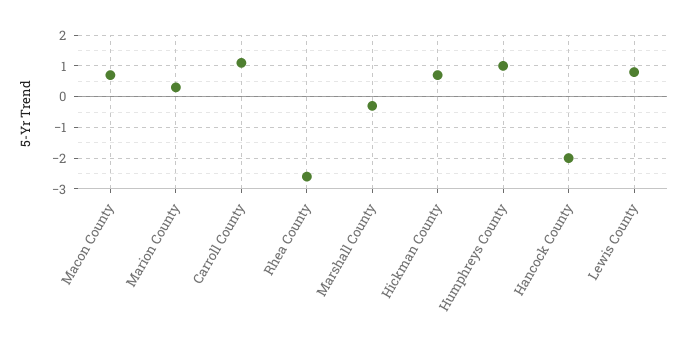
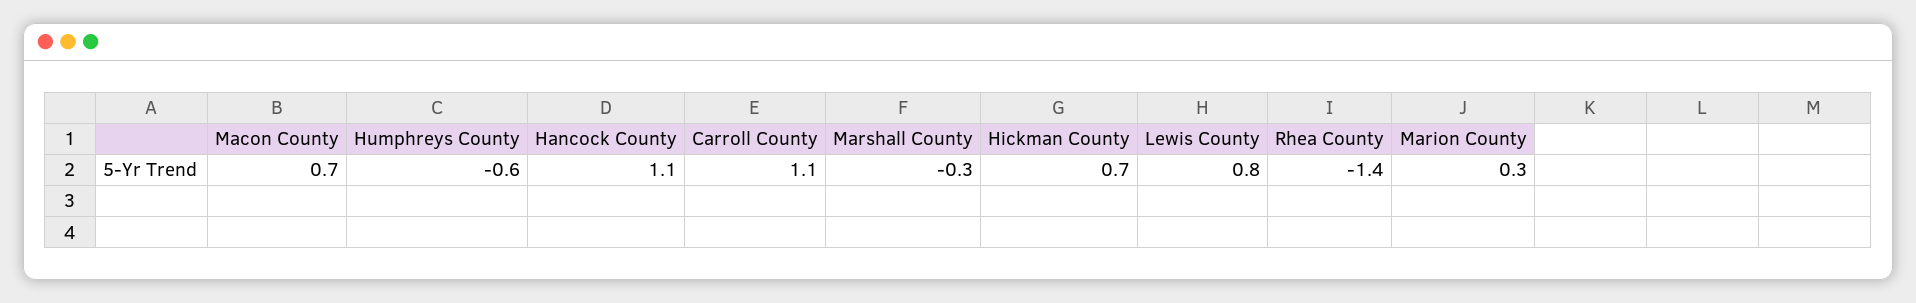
Rhea County: -2.5 -> -1.4
Humphreys County: 1 -> -0.6
Hancock County: -2 -> 1.1

